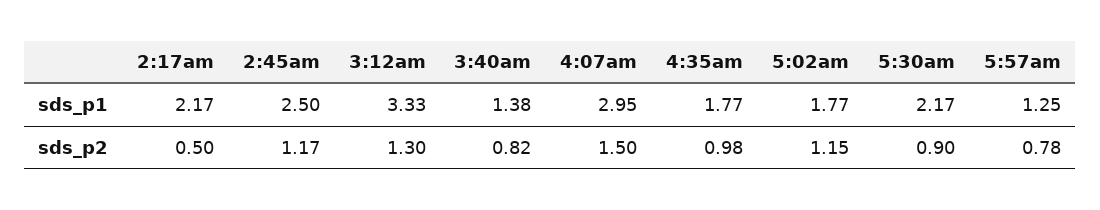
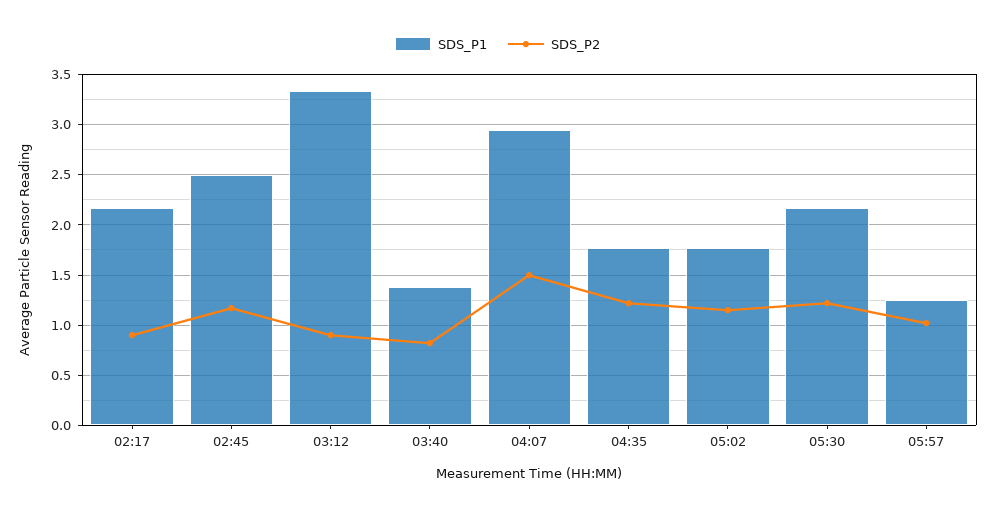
sds_p2, 2:17am: 0.5 -> 0.9
sds_p2, 3:12am: 1.3 -> 0.9
sds_p2, 4:35am: 0.98 -> 1.2
sds_p2, 5:30am: 0.9 -> 1.2
sds_p2, 5:57am: 0.78 -> 1

